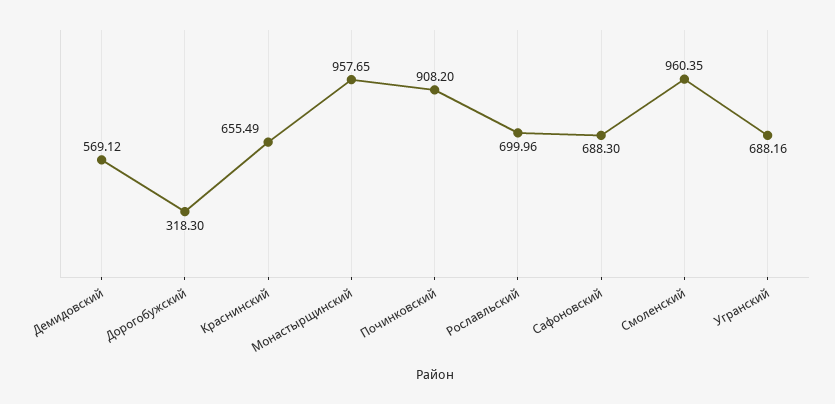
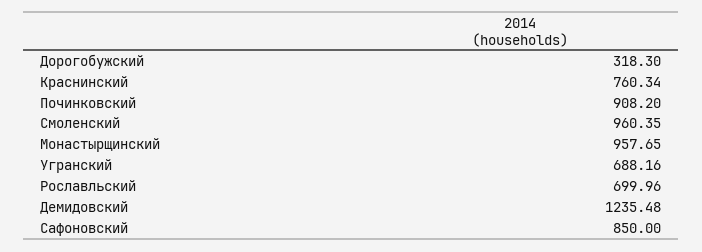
Демидовский: 569.12 -> 1235.48
Краснинский: 655.49 -> 760.34
Сафоновский: 688.3 -> 850

